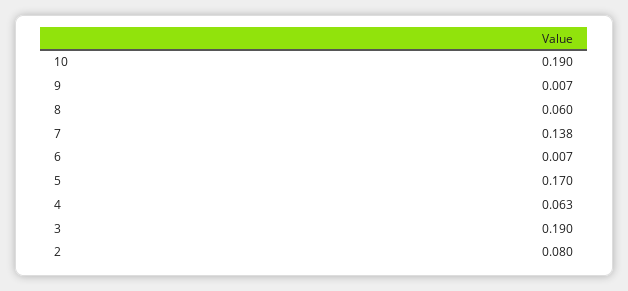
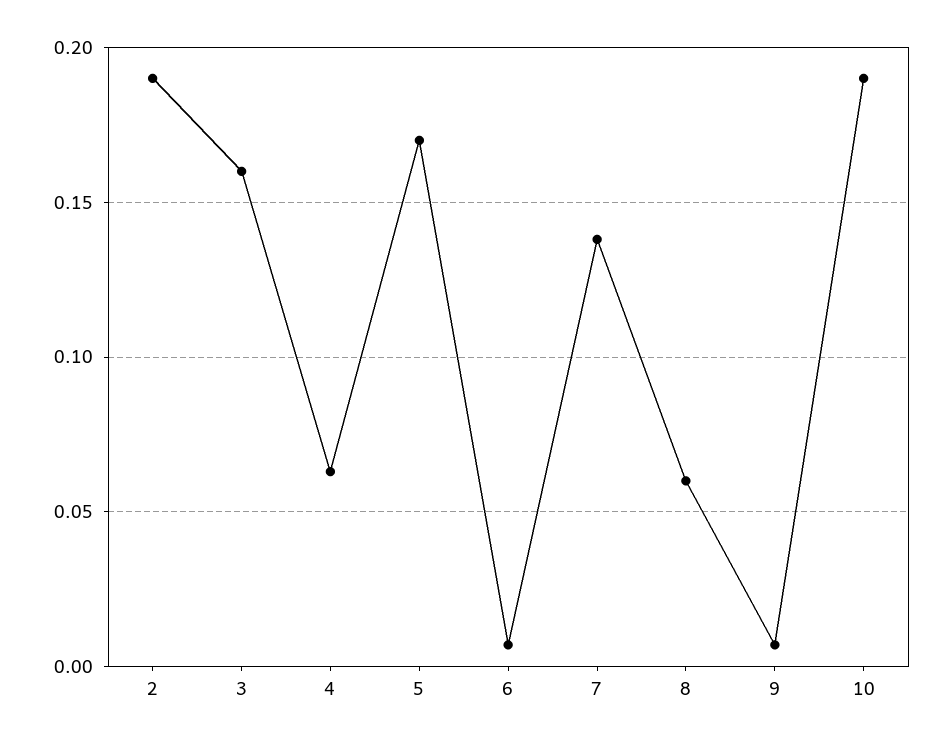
3: 0.19 -> 0.16
2: 0.08 -> 0.19

